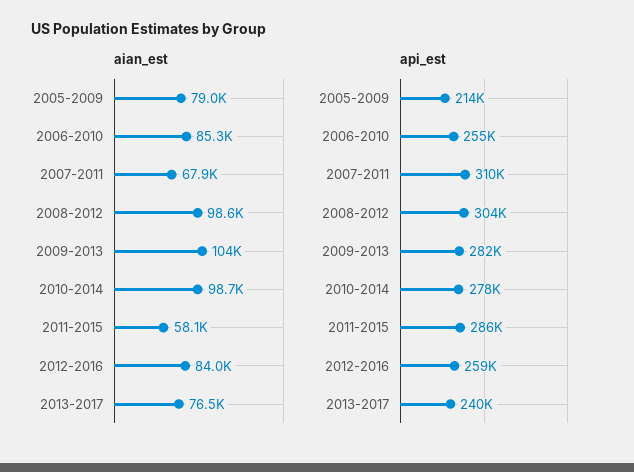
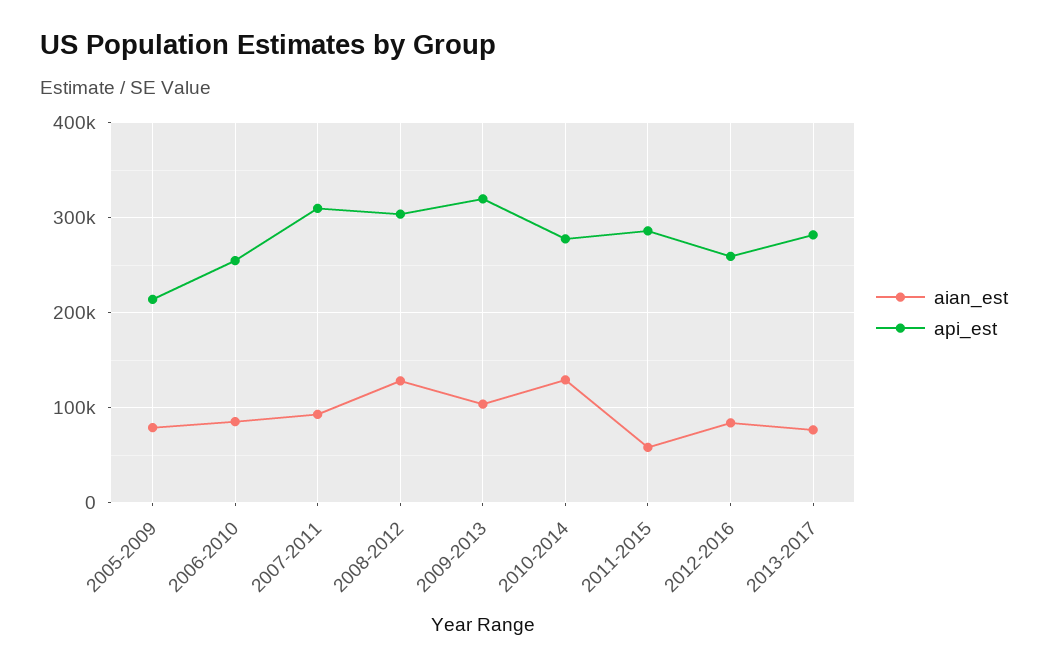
aian_est, 2007-2011: 67900 -> 90000
aian_est, 2008-2012: 98600 -> 130000
aian_est, 2010-2014: 98700 -> 130000
api_est, 2009-2013: 282000 -> 320000
api_est, 2013-2017: 240000 -> 280000

